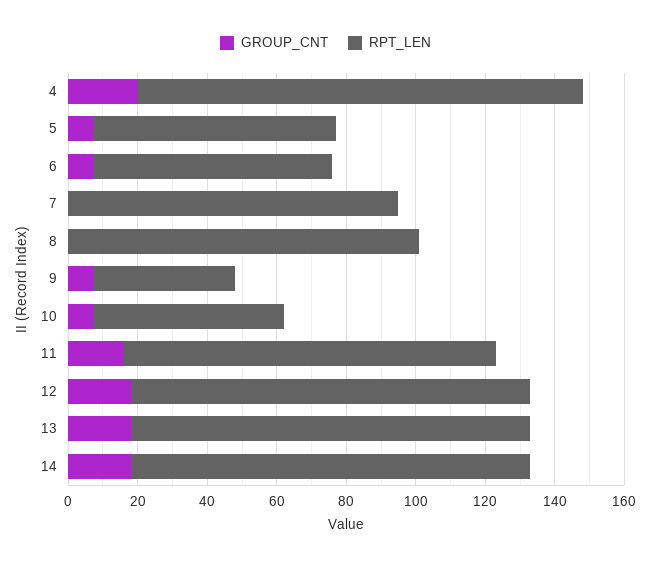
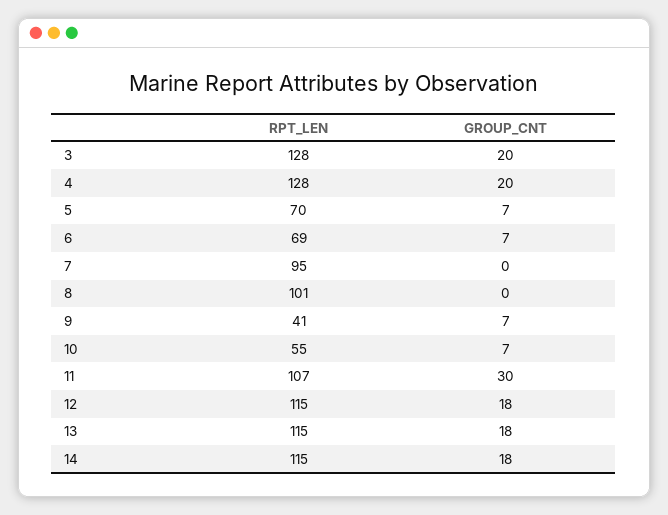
GROUP_CNT, 11: 15 -> 30
RPT_LEN, 3: none -> 128
GROUP_CNT, 3: none -> 20

